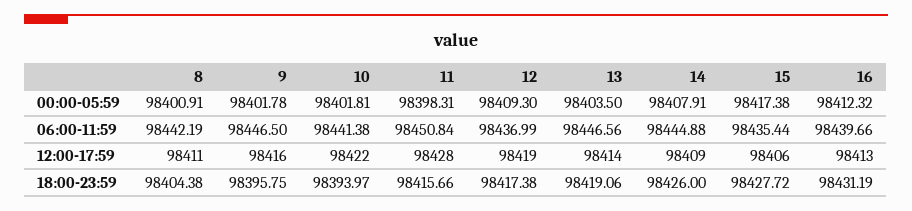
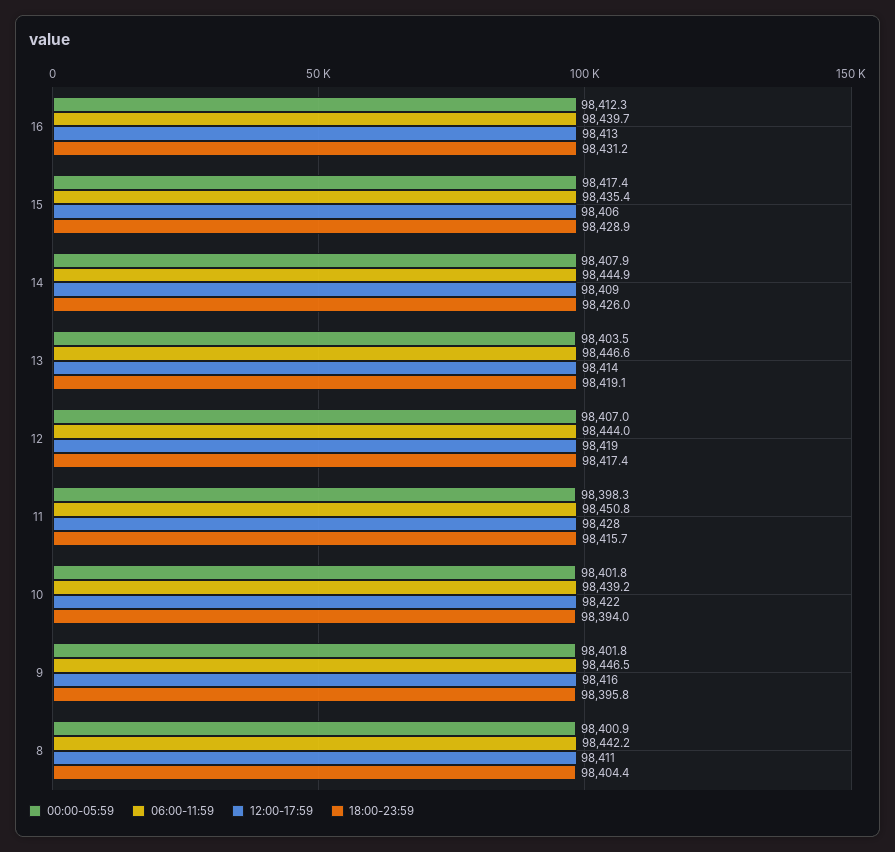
00:00-05:59, 12: 98409.3 -> 98407
06:00-11:59, 10: 98441.38 -> 98439.2
06:00-11:59, 12: 98436.99 -> 98444
18:00-23:59, 15: 98427.72 -> 98428.9

